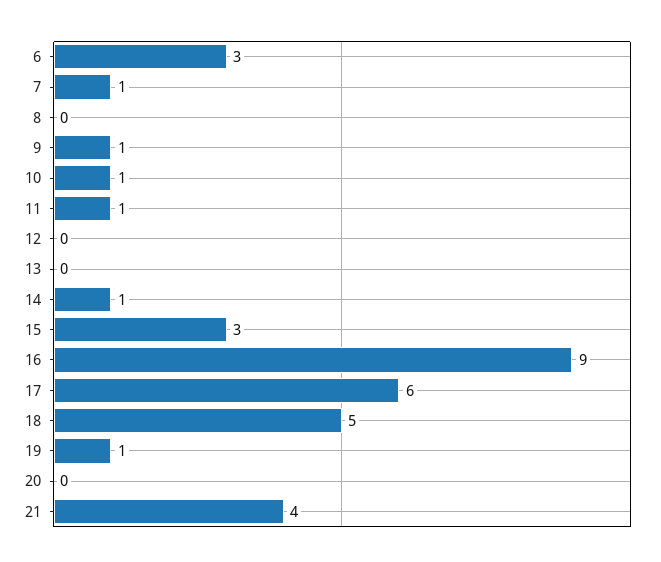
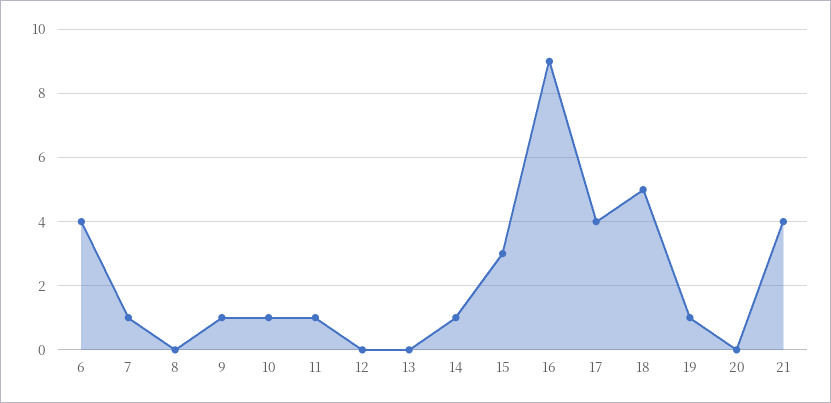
6: 3 -> 4
17: 6 -> 4

